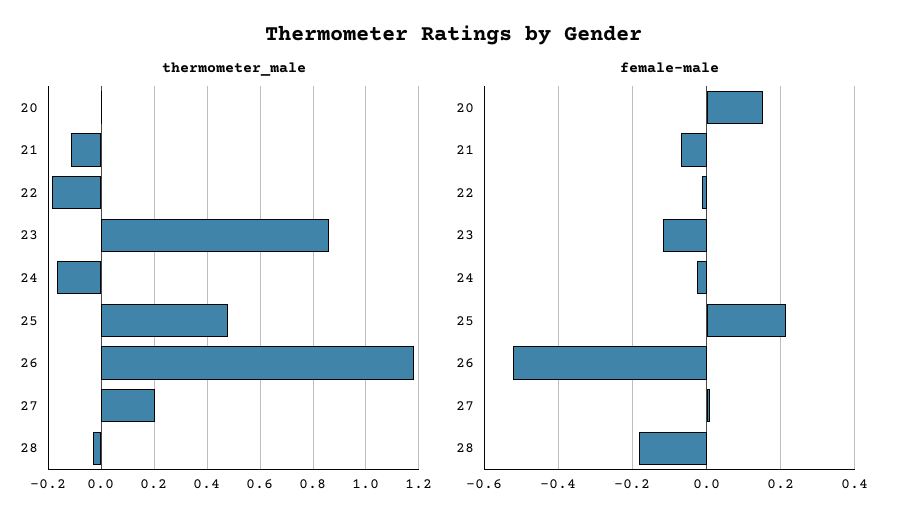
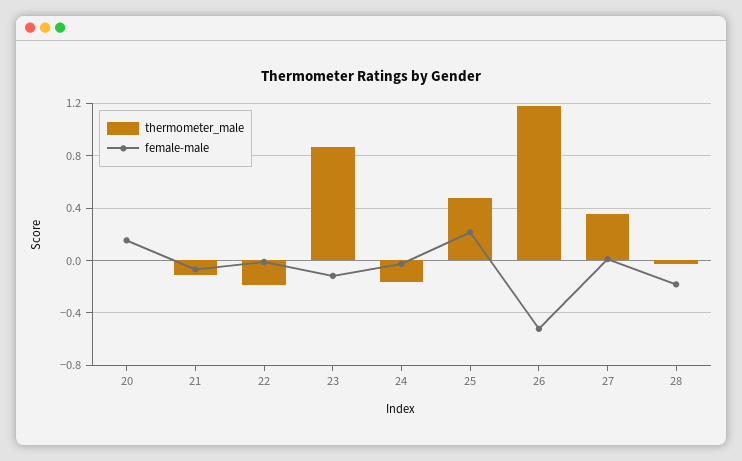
thermometer_male, 27: 0.2 -> 0.35

